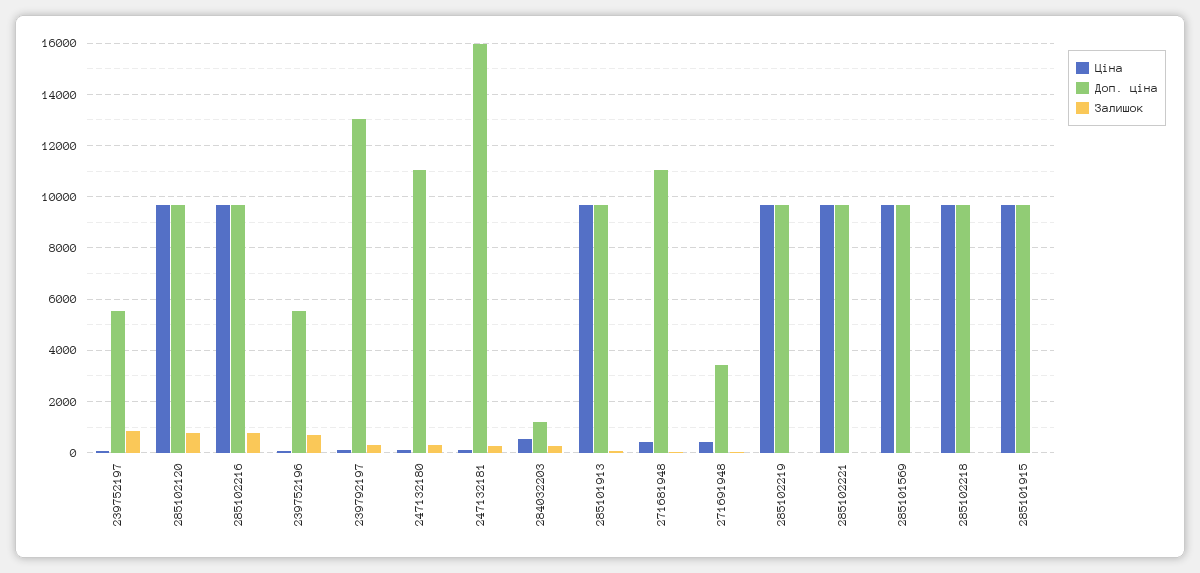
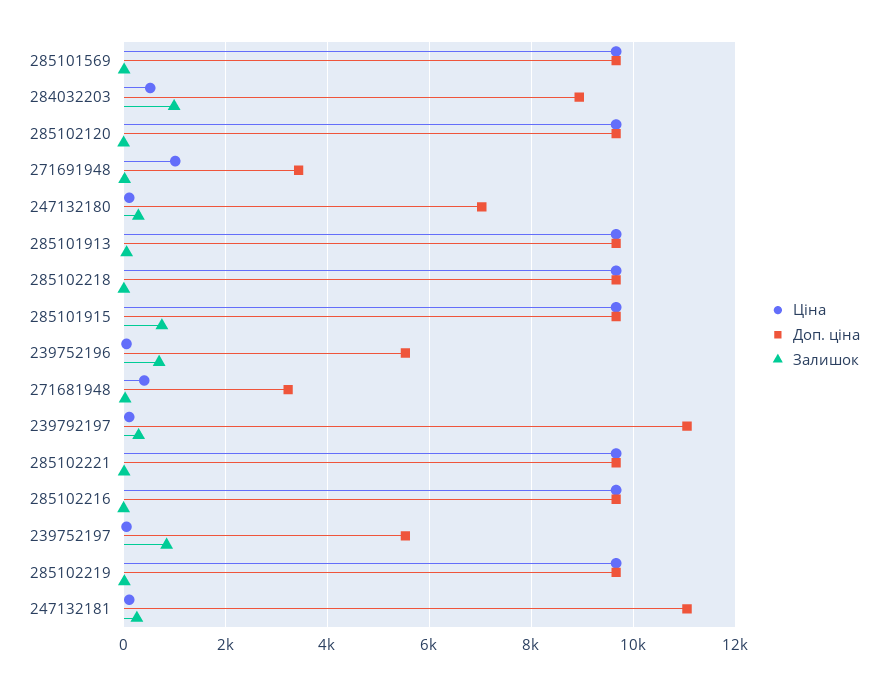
Залишок, 285102120: 750 -> 0
Залишок, 285102216: 750 -> 0
Доп. ціна, 239792197: 13000 -> 11000
Доп. ціна, 247132180: 11000 -> 7000
Доп. ціна, 247132181: 16000 -> 11000
Доп. ціна, 284032203: 1250 -> 9000
Залишок, 284032203: 250 -> 1000
Доп. ціна, 271681948: 11000 -> 3200
Ціна, 271691948: 500 -> 1000
Залишок, 285101915: 0 -> 800

